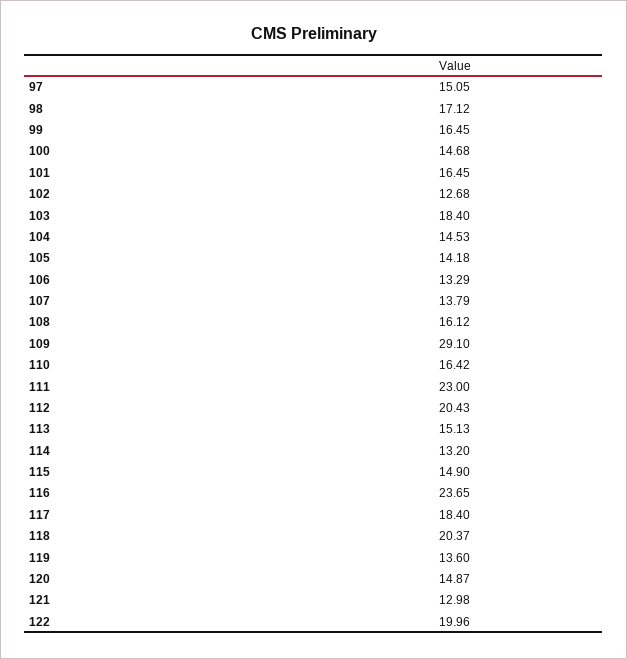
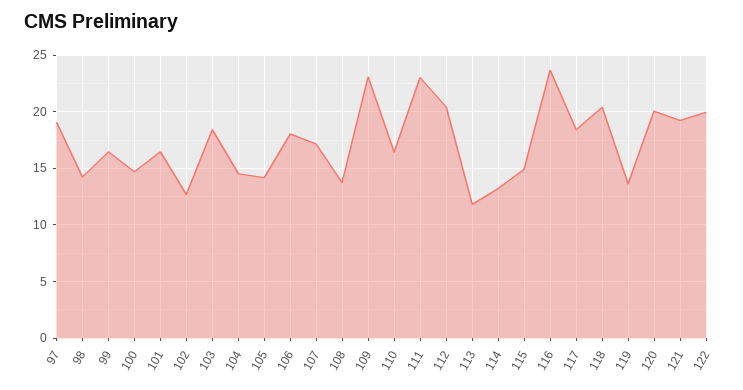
97: 15.05 -> 19
98: 17.12 -> 14
106: 13.29 -> 18
107: 13.79 -> 17
108: 16.12 -> 14
109: 29.1 -> 23
113: 15.13 -> 12
120: 14.87 -> 20
121: 12.98 -> 19

